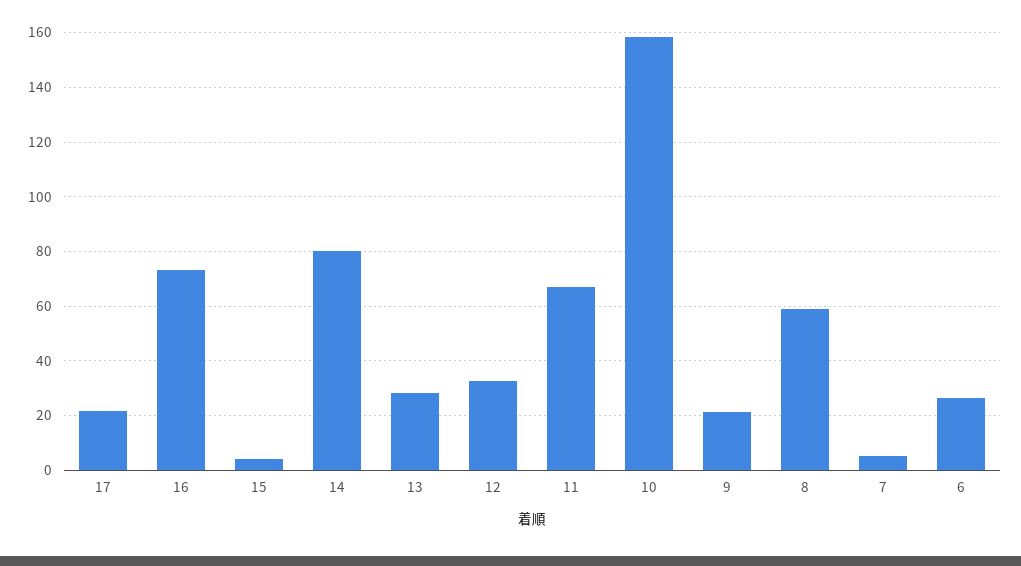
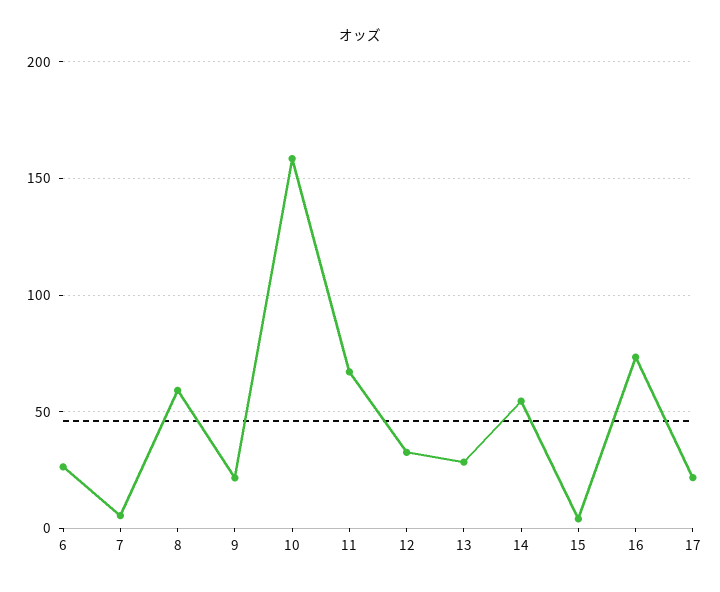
14: 80 -> 55

